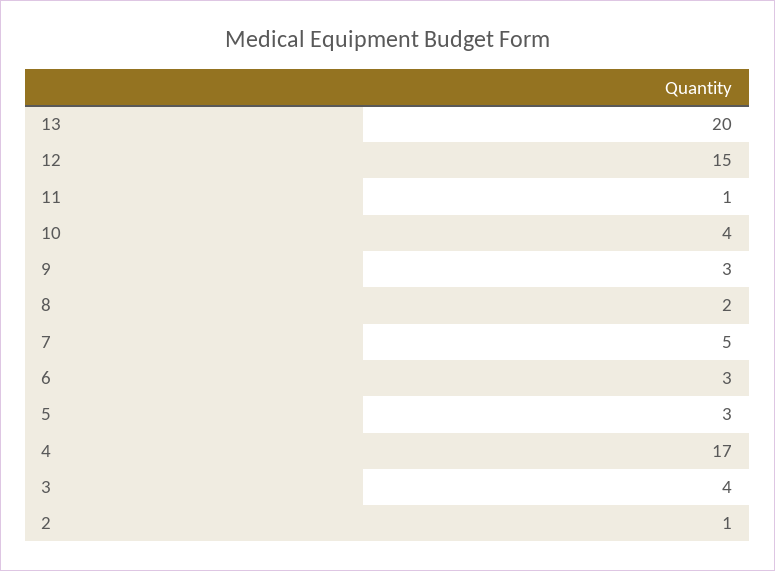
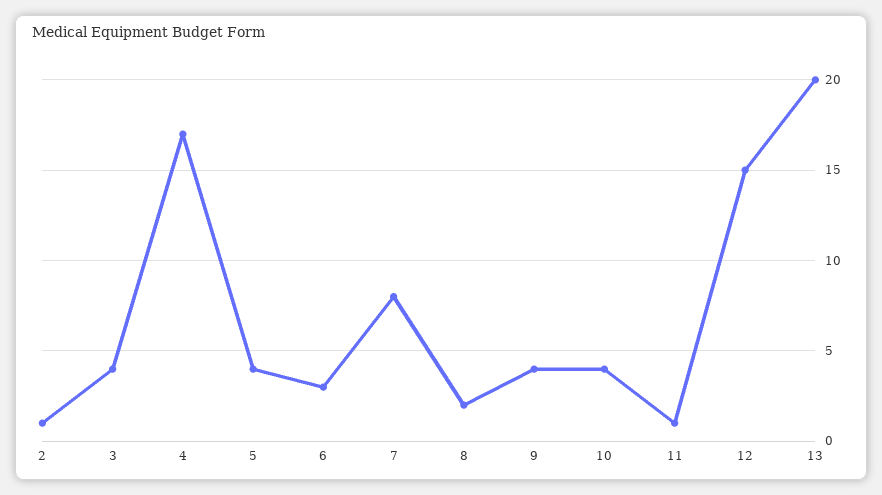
9: 3 -> 4
7: 5 -> 8
5: 3 -> 4

